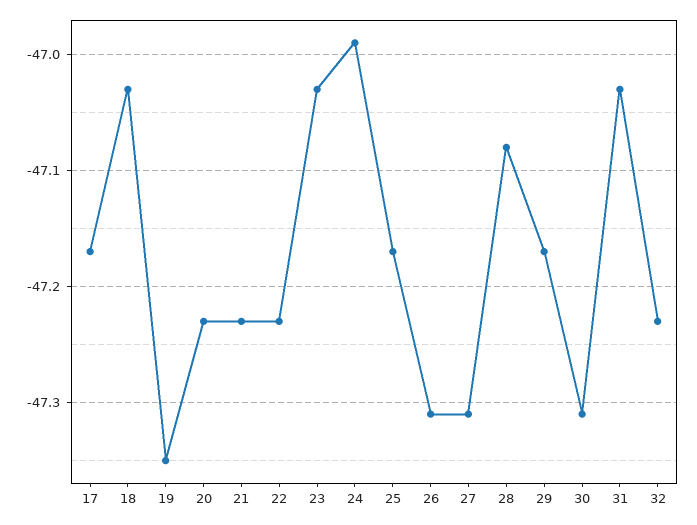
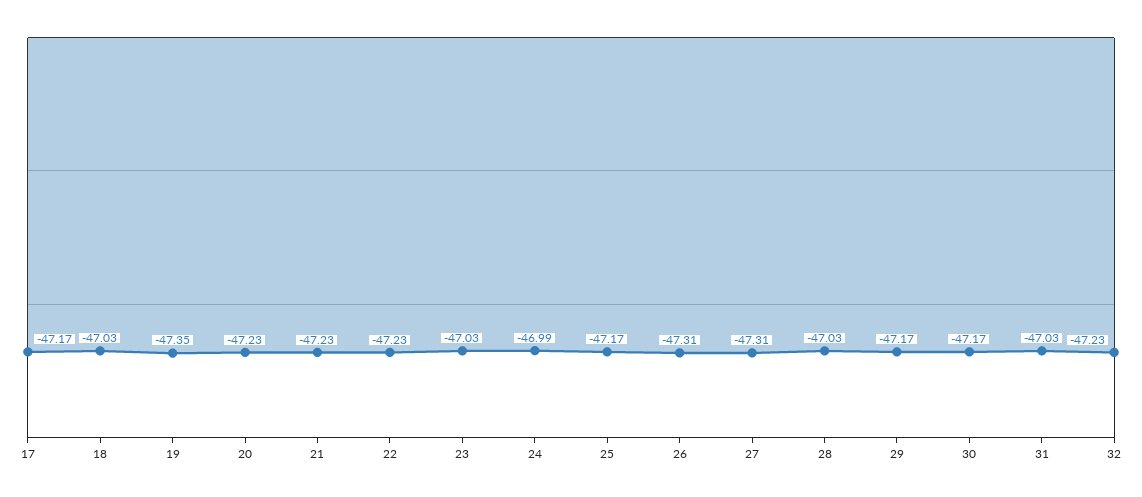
28: -47.08 -> -47.03
30: -47.31 -> -47.17

